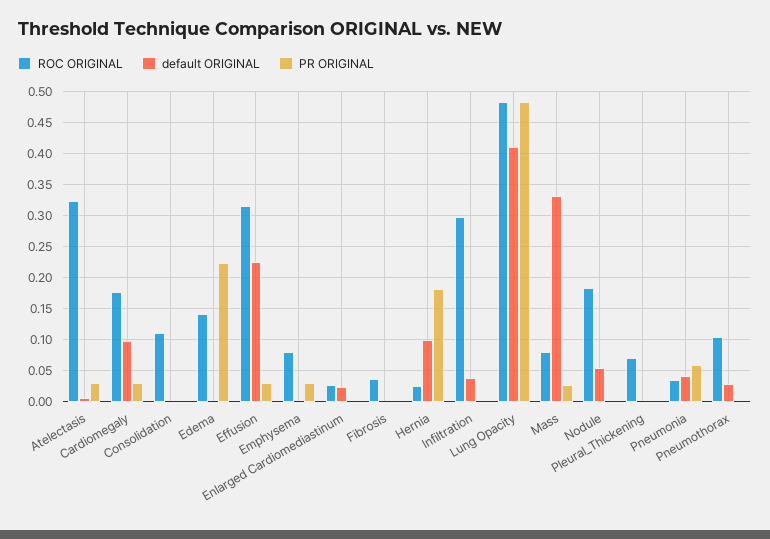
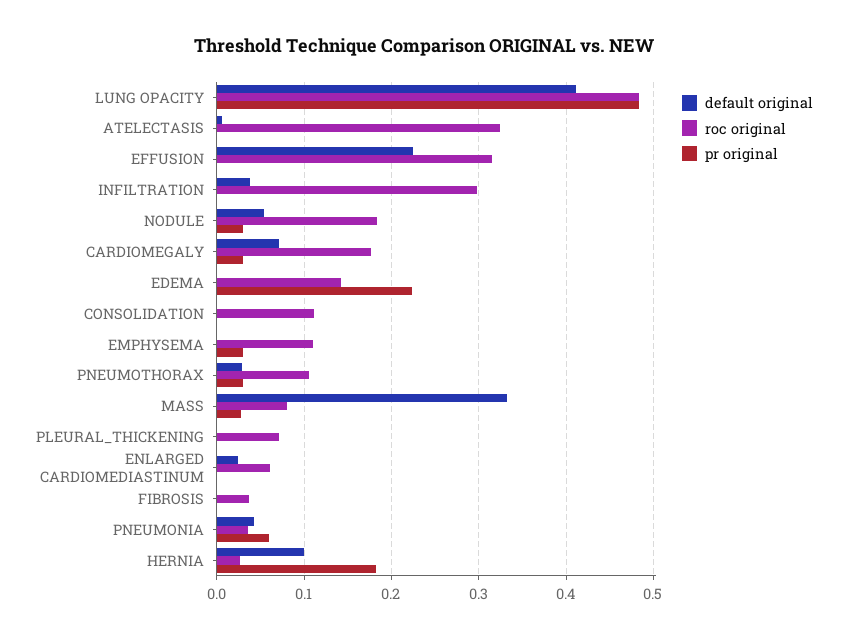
PR ORIGINAL, Atelectasis: 0.03 -> 0
default ORIGINAL, Cardiomegaly: 0.1 -> 0.07
PR ORIGINAL, Effusion: 0.03 -> 0
ROC ORIGINAL, Emphysema: 0.08 -> 0.11
ROC ORIGINAL, Enlarged Cardiomediastinum: 0.03 -> 0.06
PR ORIGINAL, Nodule: 0 -> 0.03
PR ORIGINAL, Pneumothorax: 0 -> 0.03

